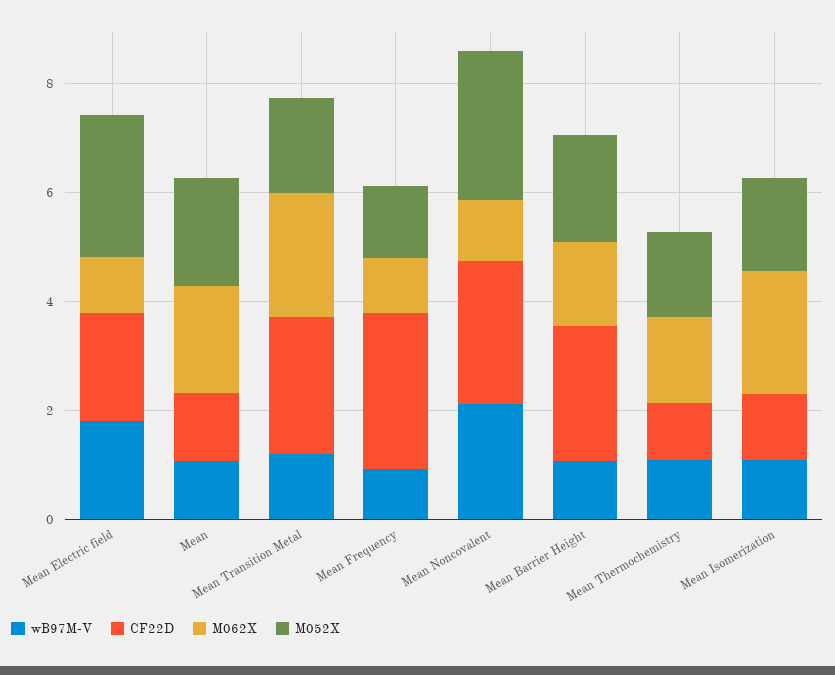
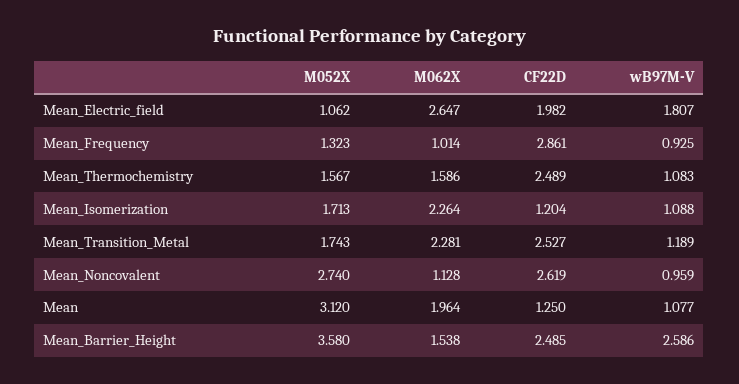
M062X, Mean Electric field: 1 -> 2.647
M052X, Mean Electric field: 2.5 -> 1.062
M052X, Mean: 2 -> 3.12
wB97M-V, Mean Noncovalent: 2 -> 0.959
wB97M-V, Mean Barrier Height: 1 -> 2.586
M052X, Mean Barrier Height: 2 -> 3.58
CF22D, Mean Thermochemistry: 1 -> 2.489

